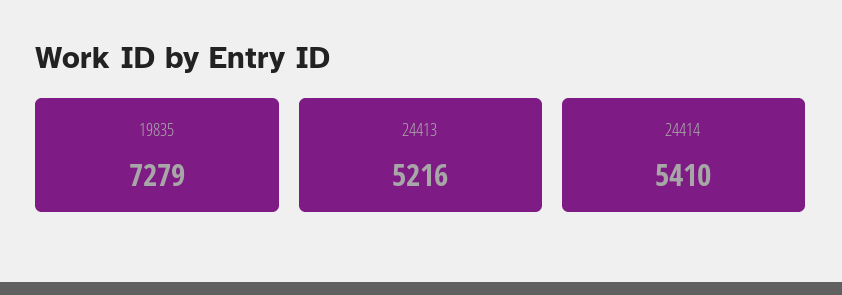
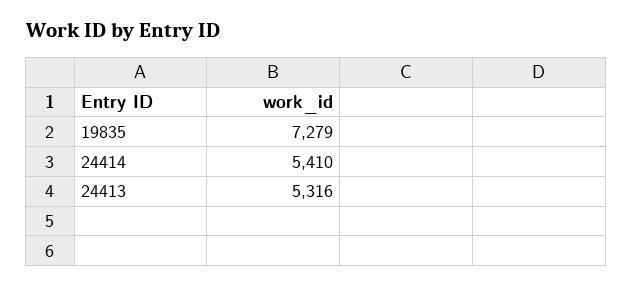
24413: 5216 -> 5316

